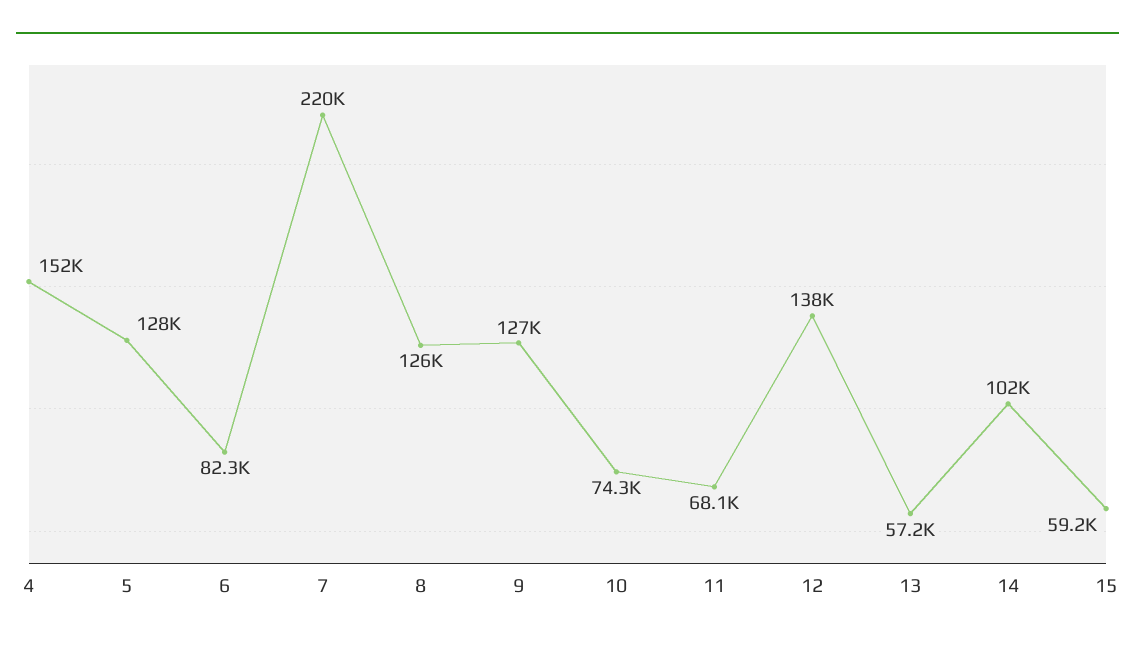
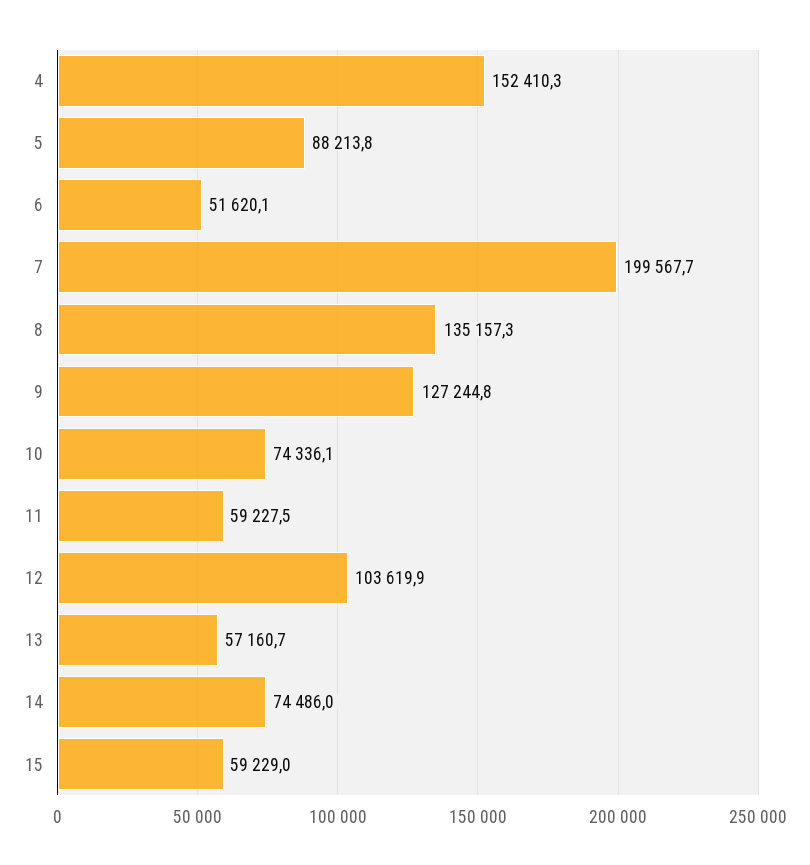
5: 128000 -> 88213.8
6: 82300 -> 51620.1
7: 220000 -> 199567.7
8: 126000 -> 135157.3
11: 68100 -> 59227.5
12: 138000 -> 103619.9
14: 102000 -> 74486

